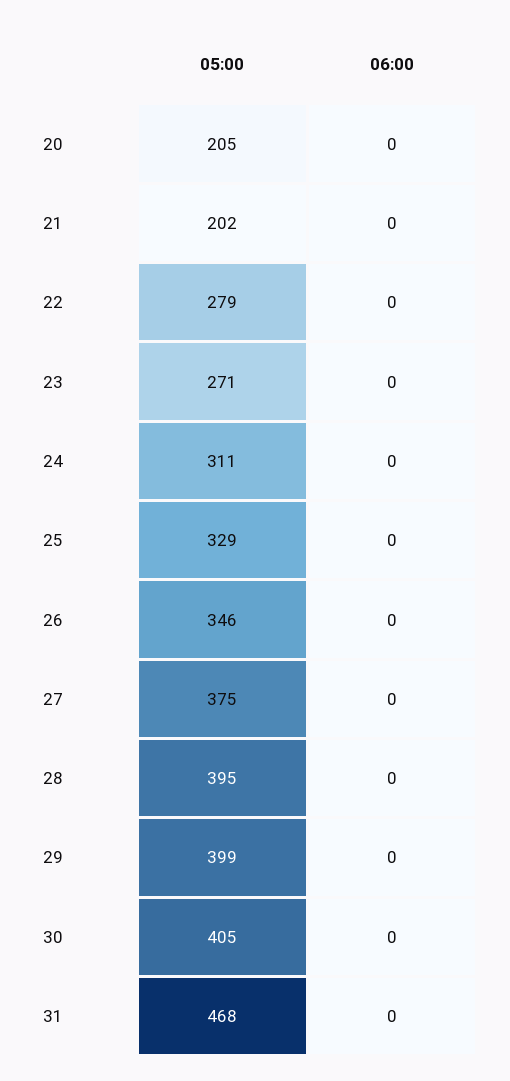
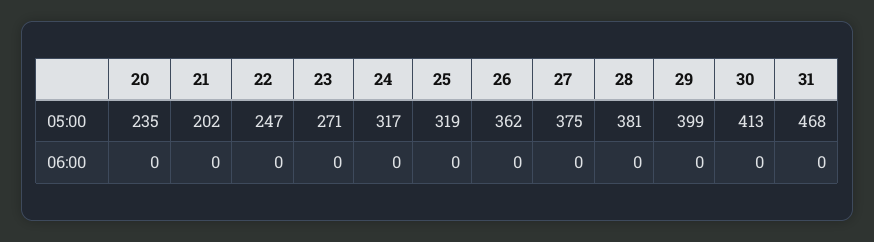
05:00, 20: 205 -> 235
05:00, 22: 279 -> 247
05:00, 24: 311 -> 317
05:00, 25: 329 -> 319
05:00, 26: 346 -> 362
05:00, 28: 395 -> 381
05:00, 30: 405 -> 413

